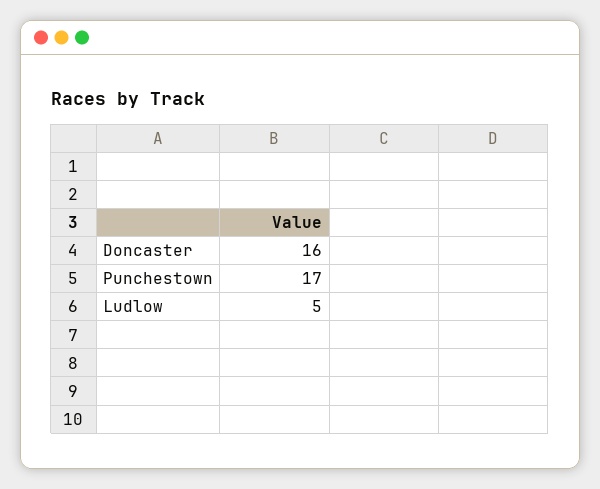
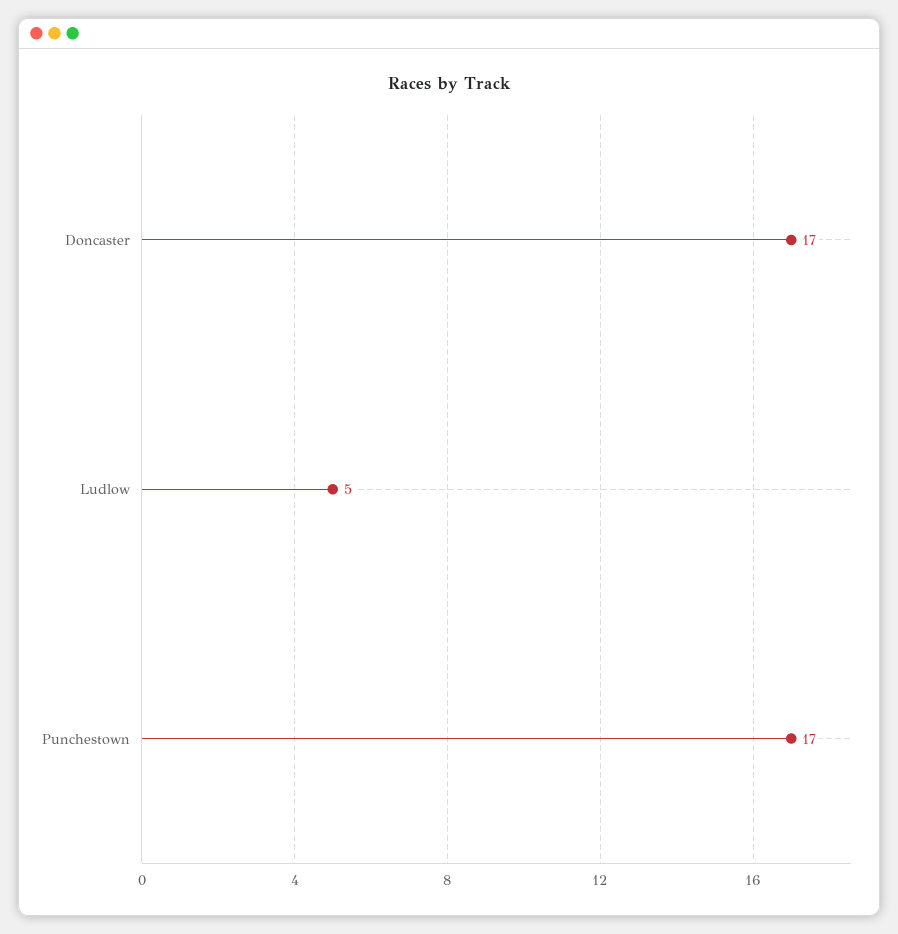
Doncaster: 16 -> 17

